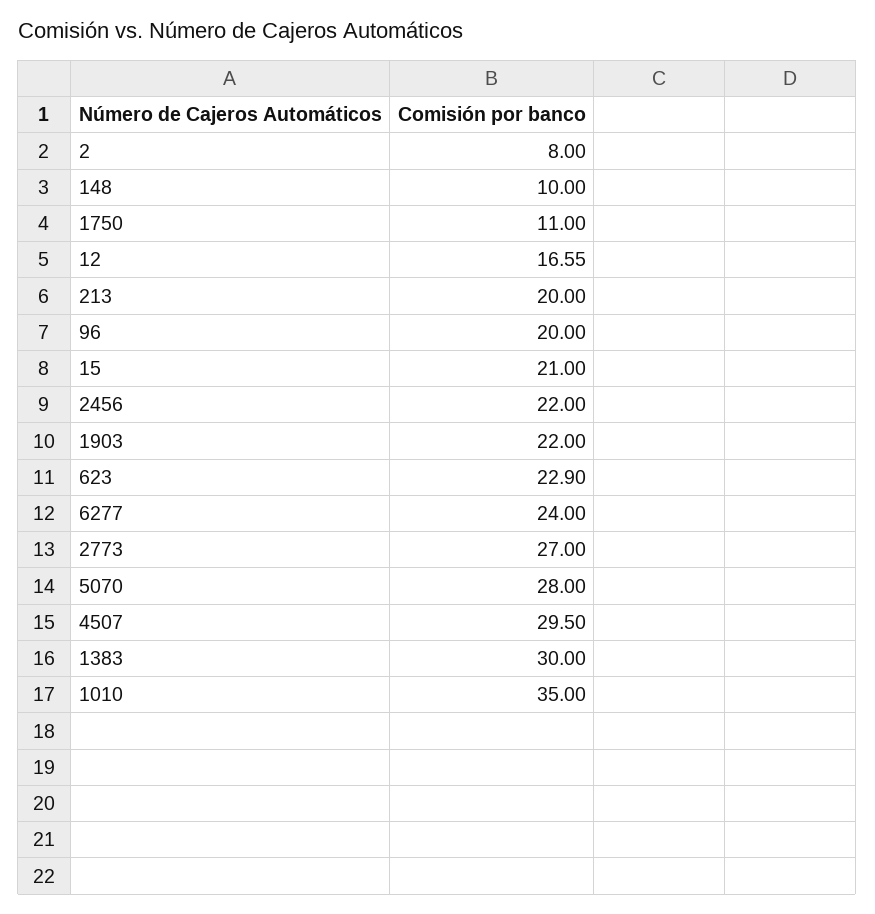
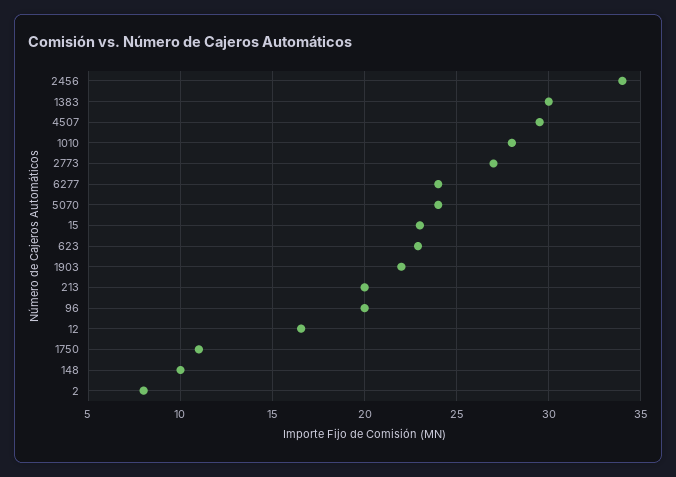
15: 21 -> 23
2456: 22 -> 34
5070: 28 -> 24
1010: 35 -> 28

